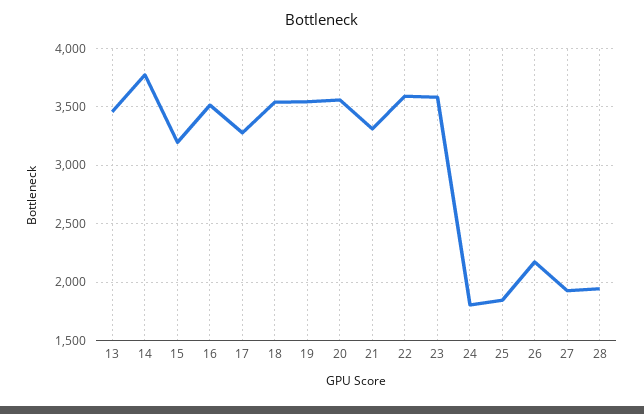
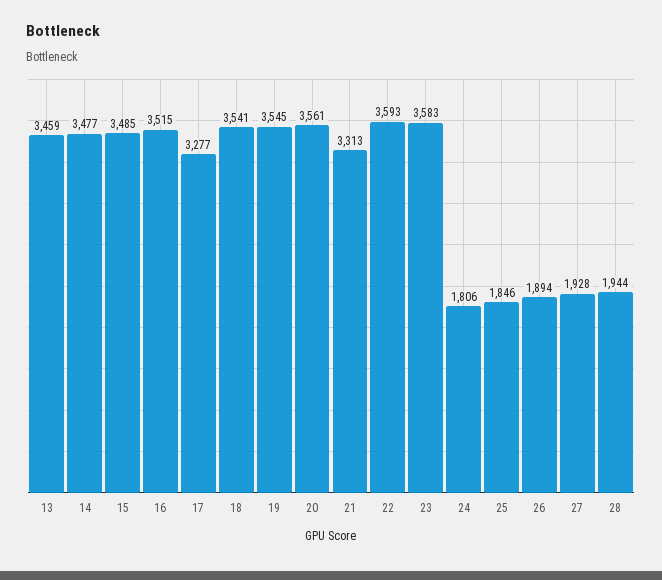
14: 3800 -> 3477
15: 3200 -> 3485
26: 2200 -> 1894

